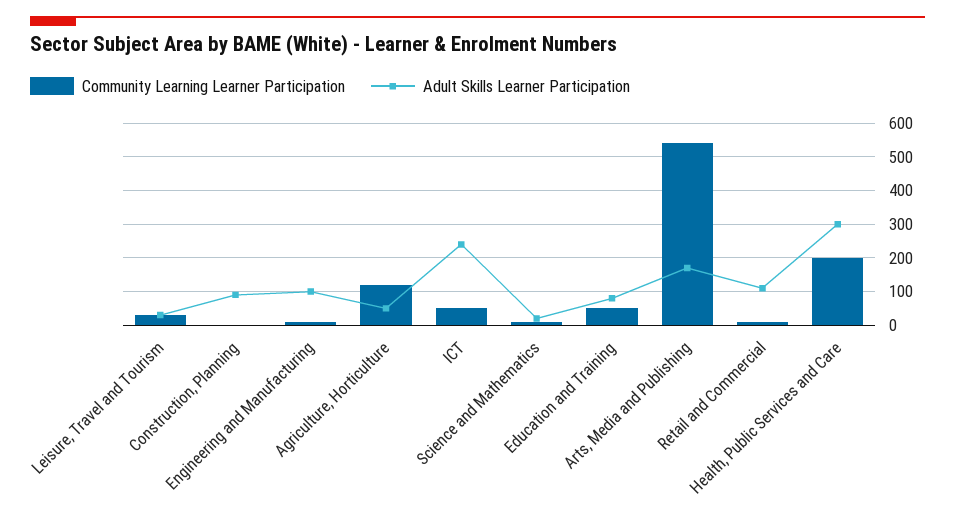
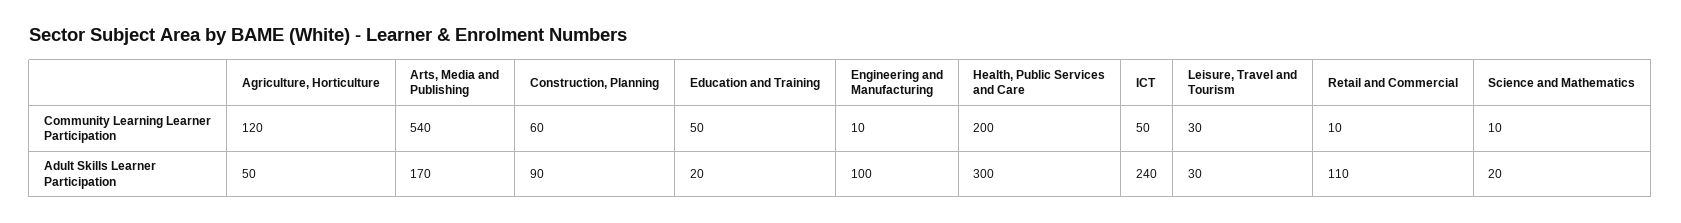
Community Learning Learner Participation, Construction, Planning: 0 -> 60
Adult Skills Learner Participation, Education and Training: 80 -> 20

